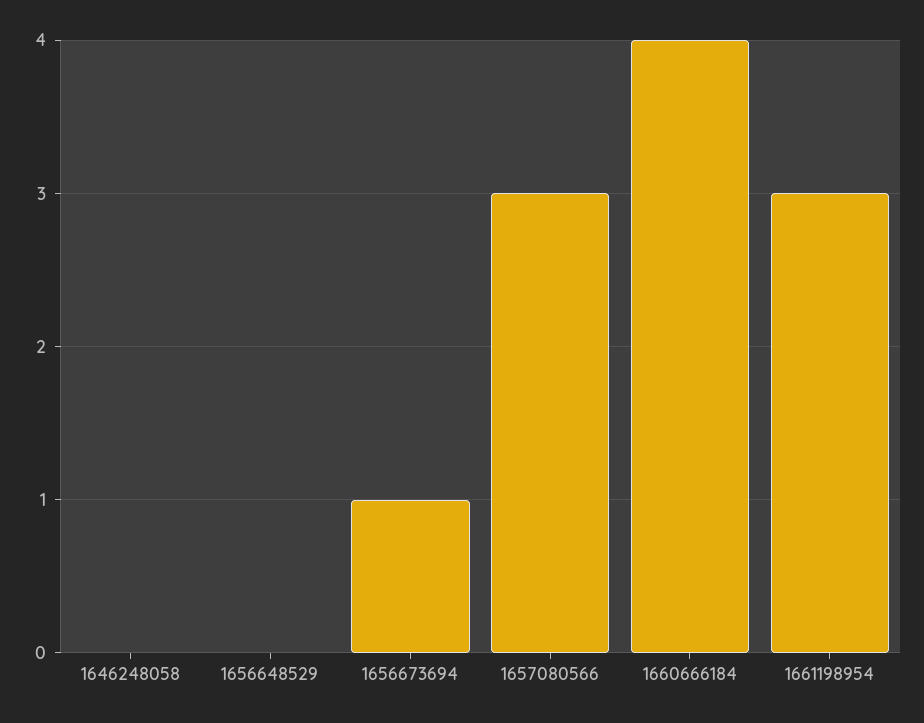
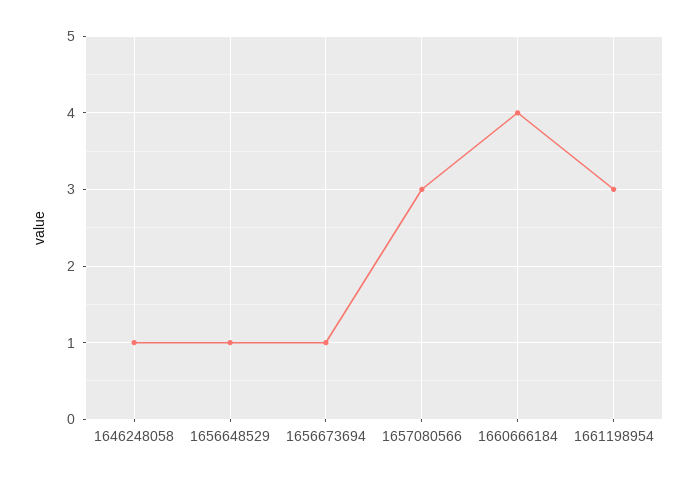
1646248058: 0 -> 1
1656648529: 0 -> 1

